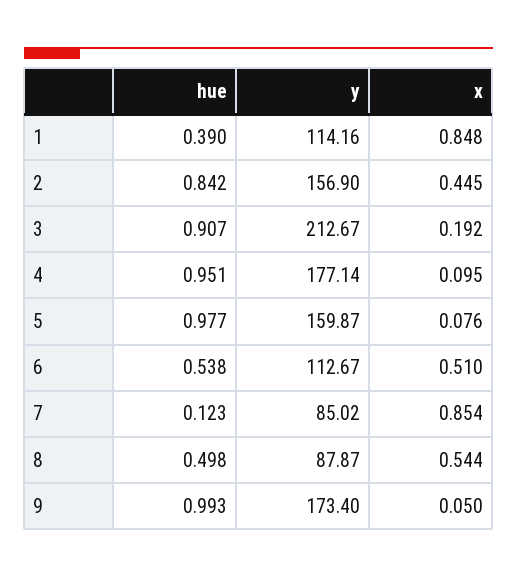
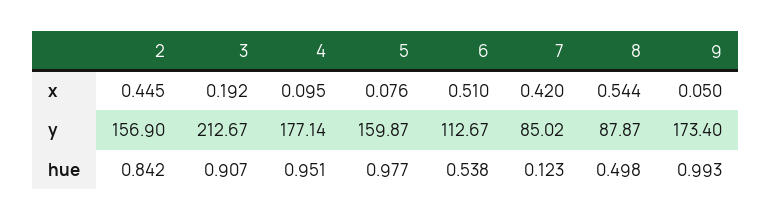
hue, 1: 0.39 -> none
y, 1: 114.16 -> none
x, 1: 0.848 -> none
x, 7: 0.854 -> 0.42

